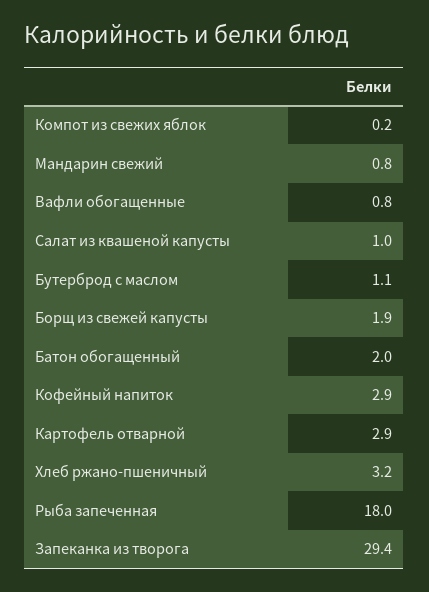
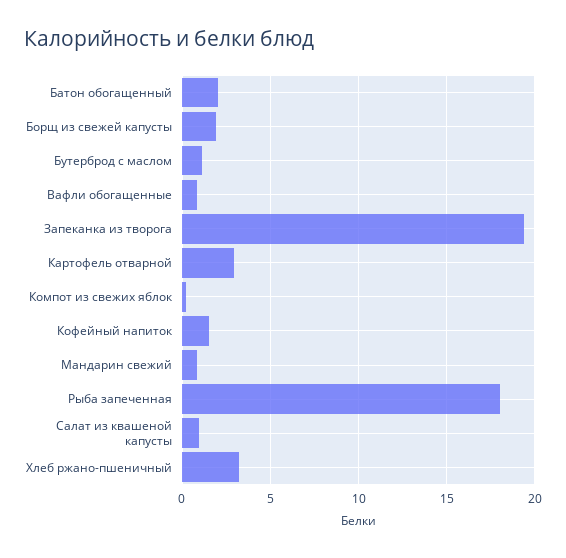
Кофейный напиток: 2.9 -> 1.5
Запеканка из творога: 29.4 -> 19.5

